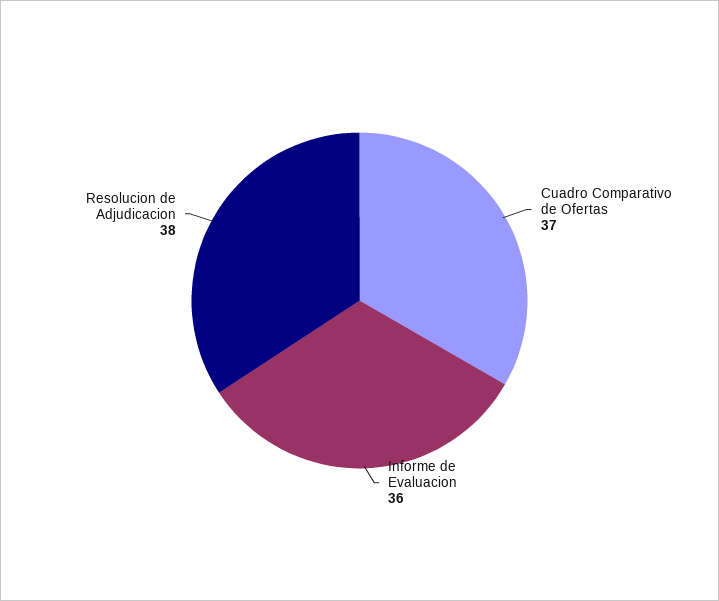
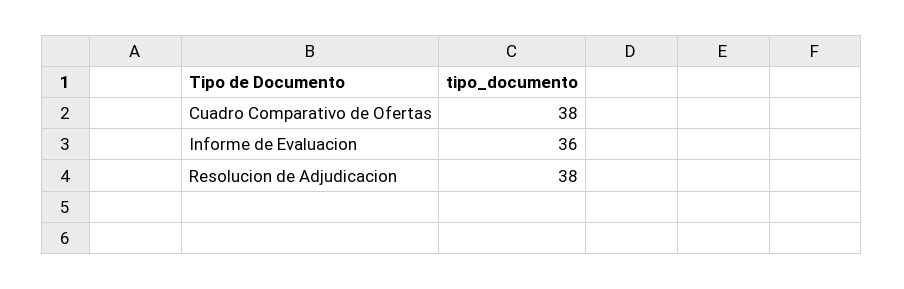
Cuadro Comparativo de Ofertas: 37 -> 38

